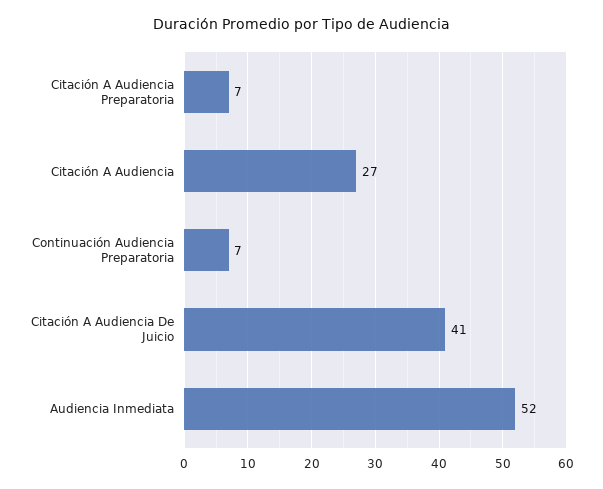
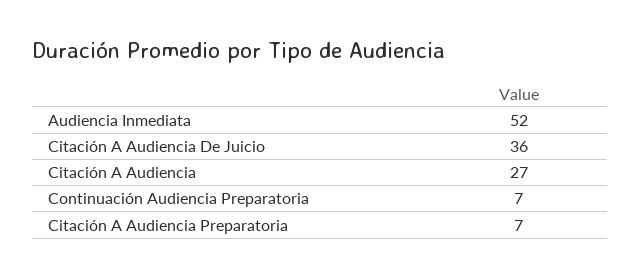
Citación A Audiencia De Juicio: 41 -> 36

